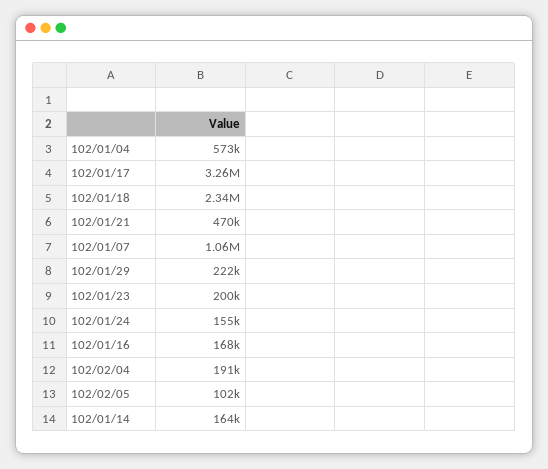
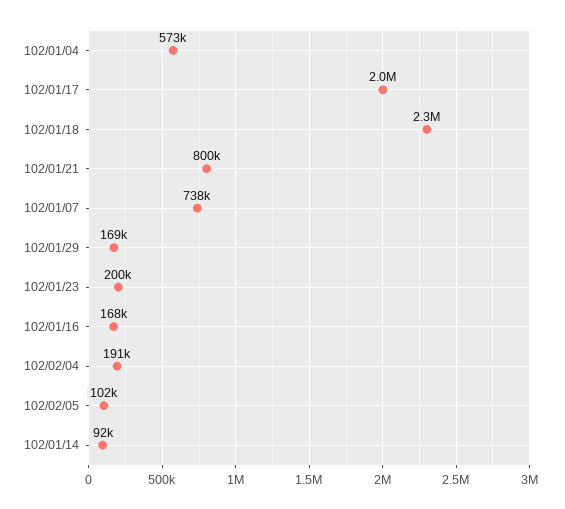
102/01/17: 3260000 -> 2000000
102/01/21: 470000 -> 800000
102/01/07: 1060000 -> 738000
102/01/29: 222000 -> 169000
102/01/24: 155000 -> none
102/01/14: 164000 -> 92000

